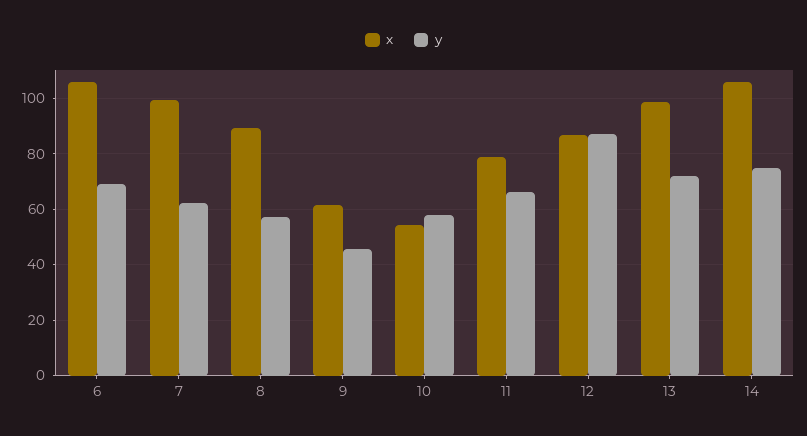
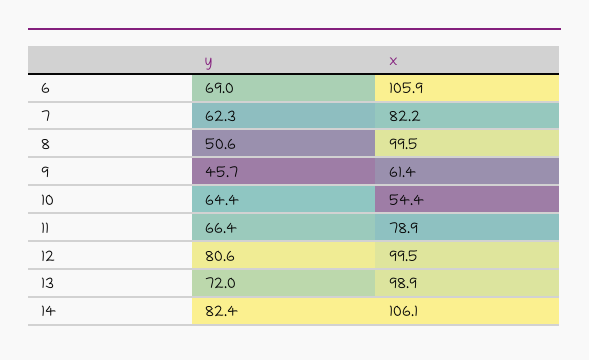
x, 7: 100 -> 82.2
x, 8: 90 -> 99.5
y, 8: 57.5 -> 50.6
y, 10: 57.5 -> 64.4
x, 12: 87.5 -> 99.5
y, 12: 87.5 -> 80.6
y, 14: 75 -> 82.4

